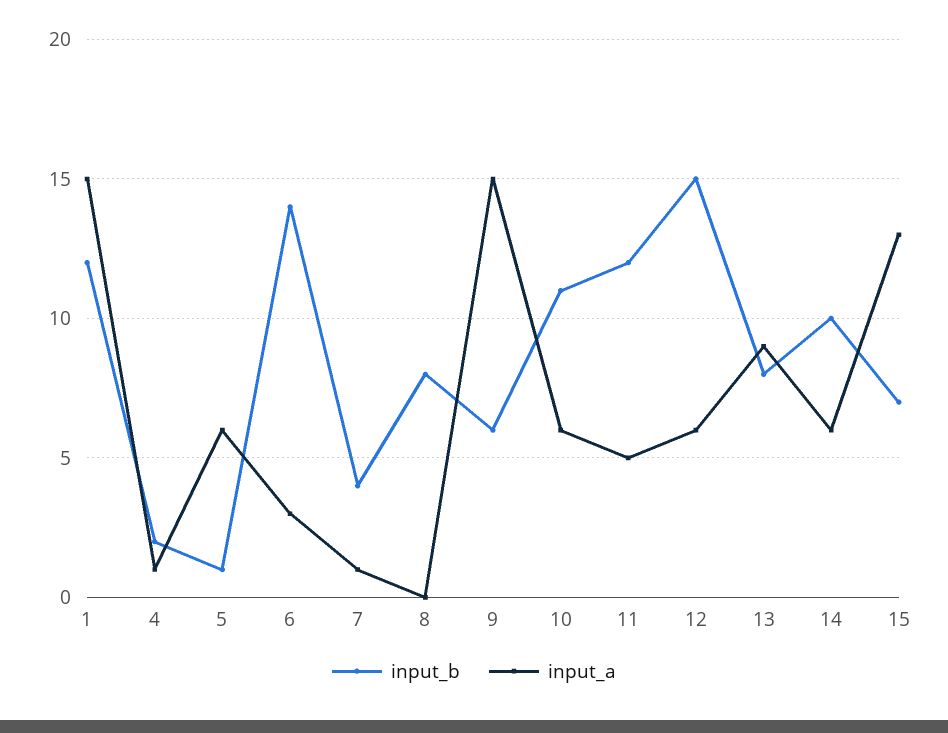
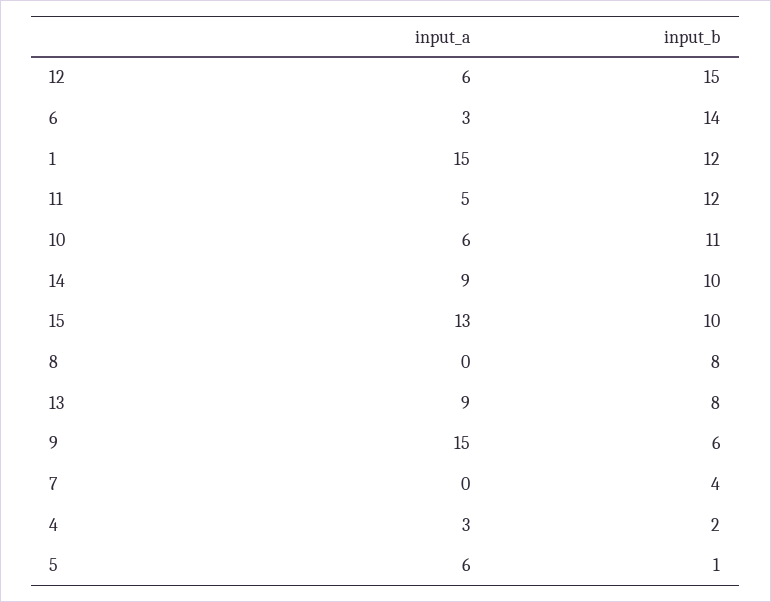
input_a, 4: 1 -> 3
input_a, 7: 1 -> 0
input_a, 14: 6 -> 9
input_b, 15: 7 -> 10

